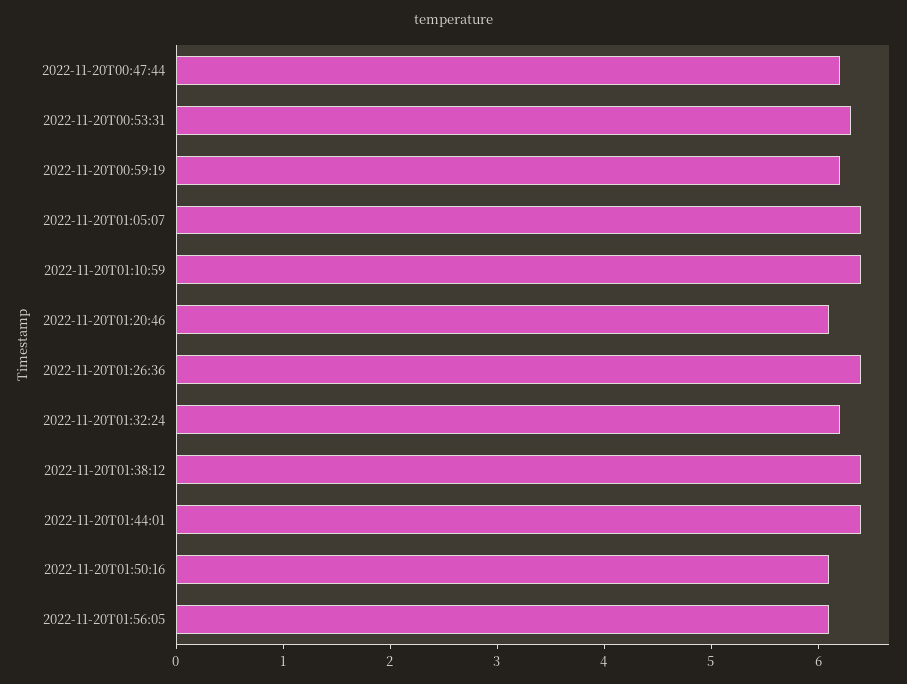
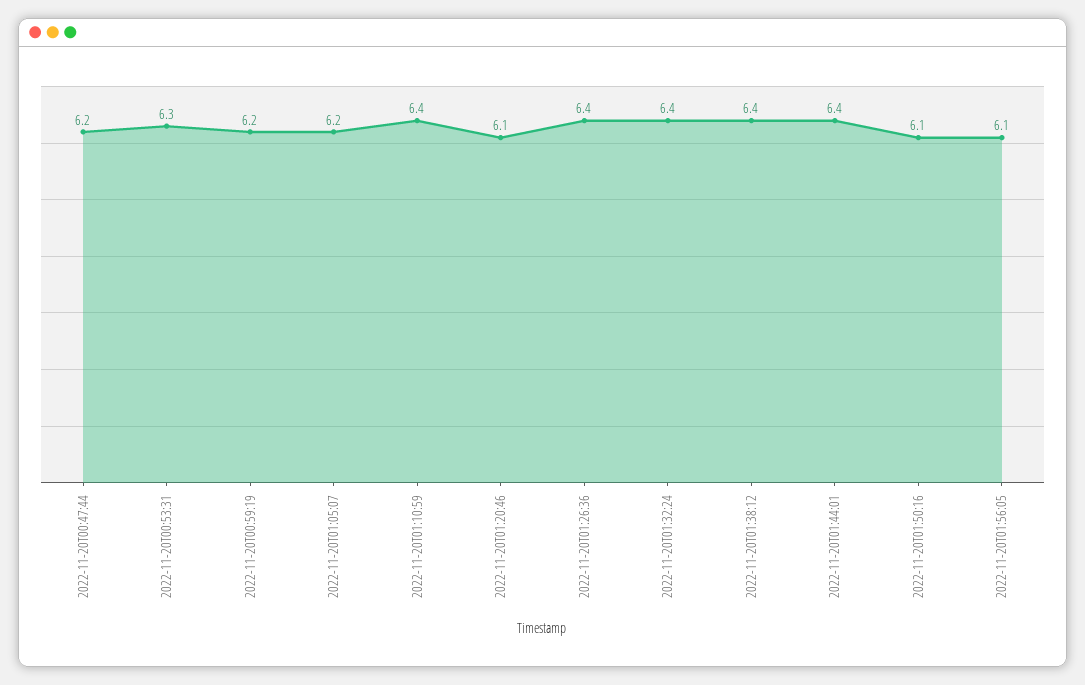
2022-11-20T01:05:07: 6.4 -> 6.2
2022-11-20T01:32:24: 6.2 -> 6.4

